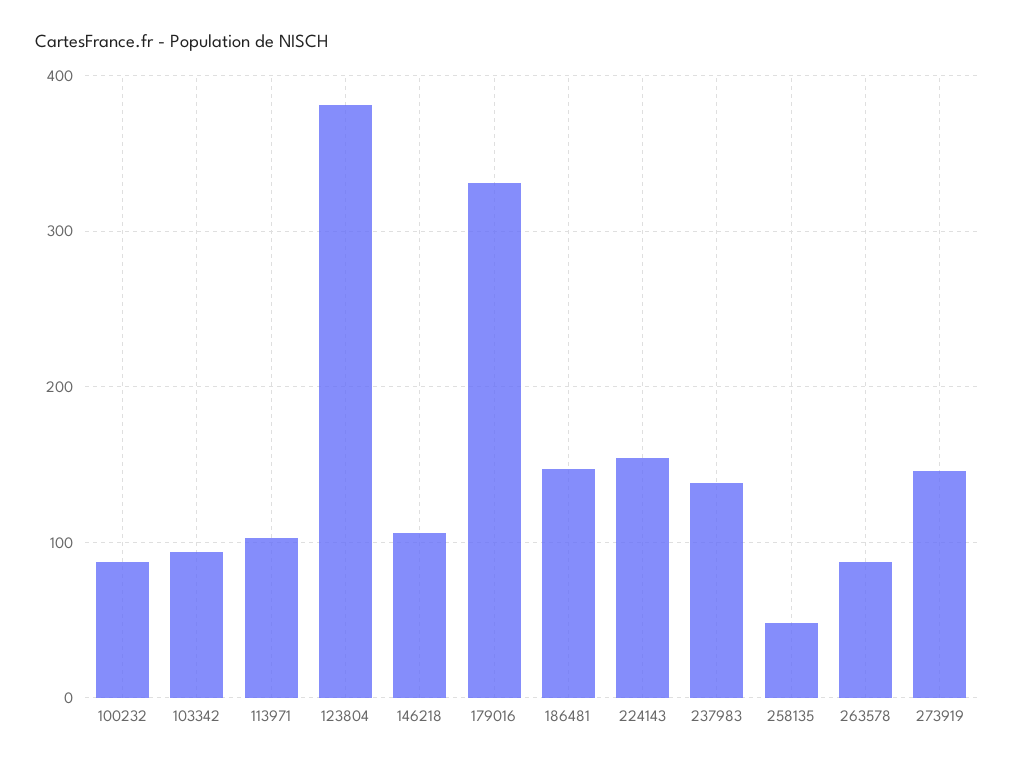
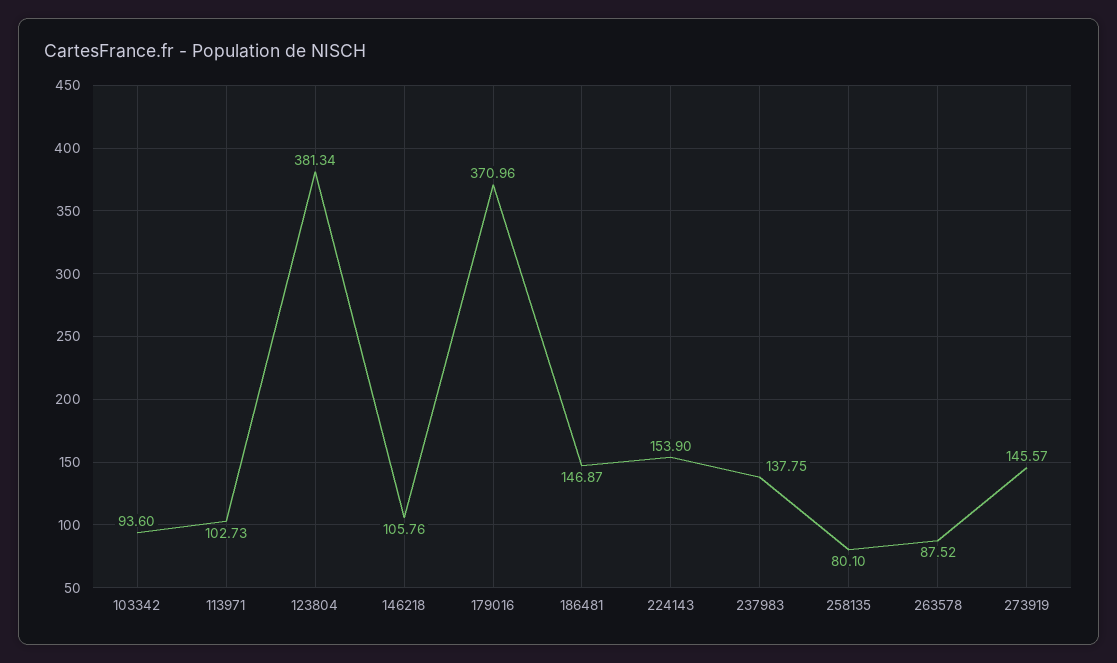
100232: 90 -> none
179016: 330 -> 370.96
258135: 50 -> 80.1

